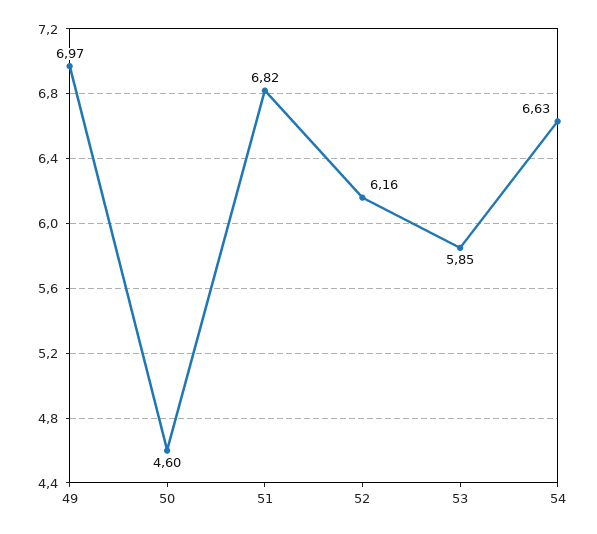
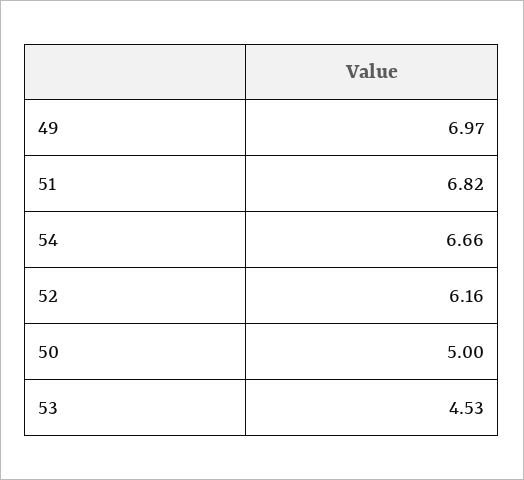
50: 4.6 -> 5
53: 5.85 -> 4.53
54: 6.63 -> 6.66

